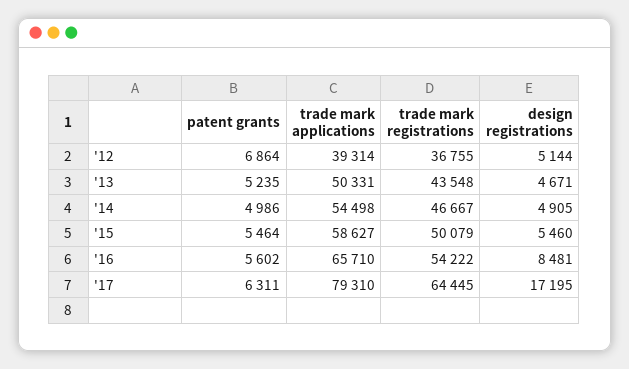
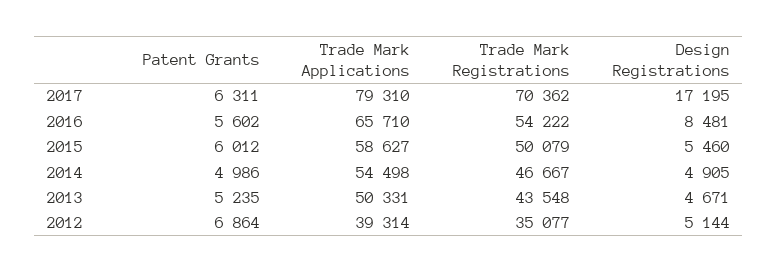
trade mark registrations, '12: 36755 -> 35077
patent grants, '15: 5464 -> 6012
trade mark registrations, '17: 64445 -> 70362

